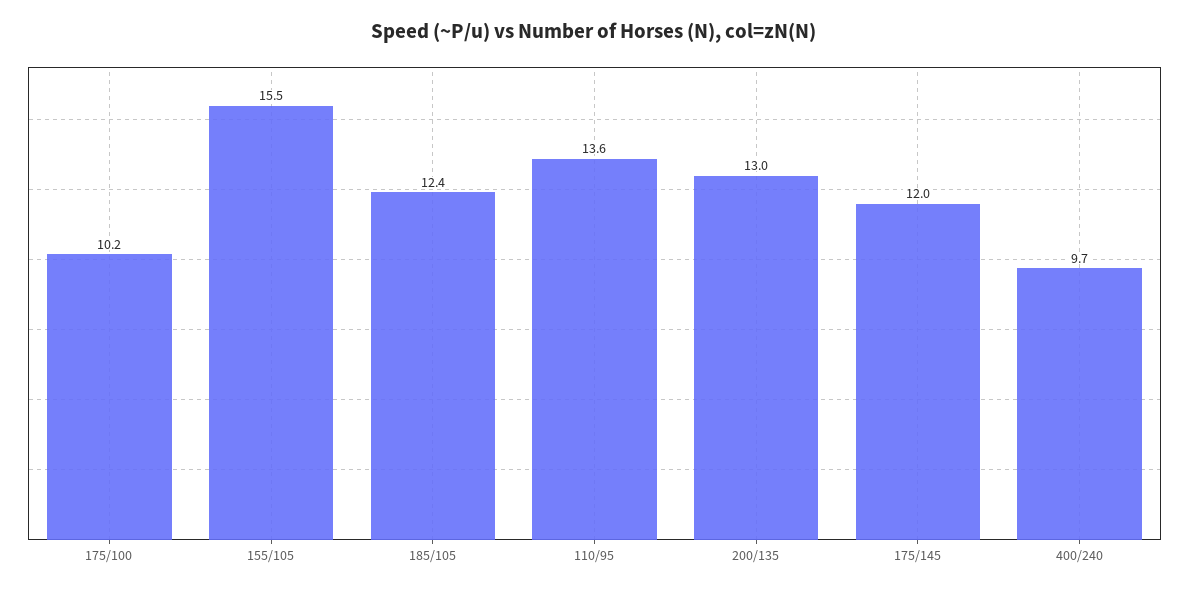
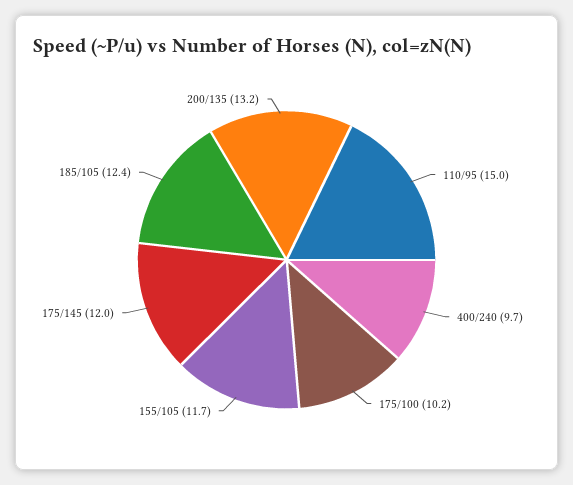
155/105: 15.5 -> 11.7
110/95: 13.6 -> 15
200/135: 13 -> 13.2

